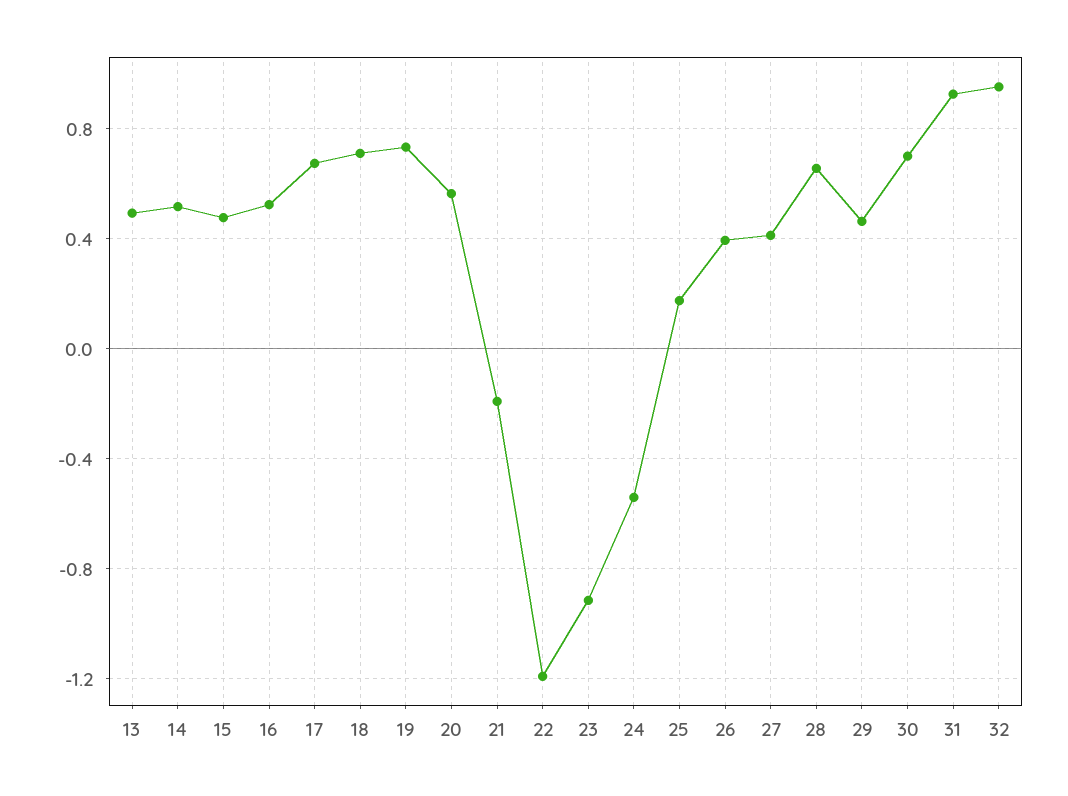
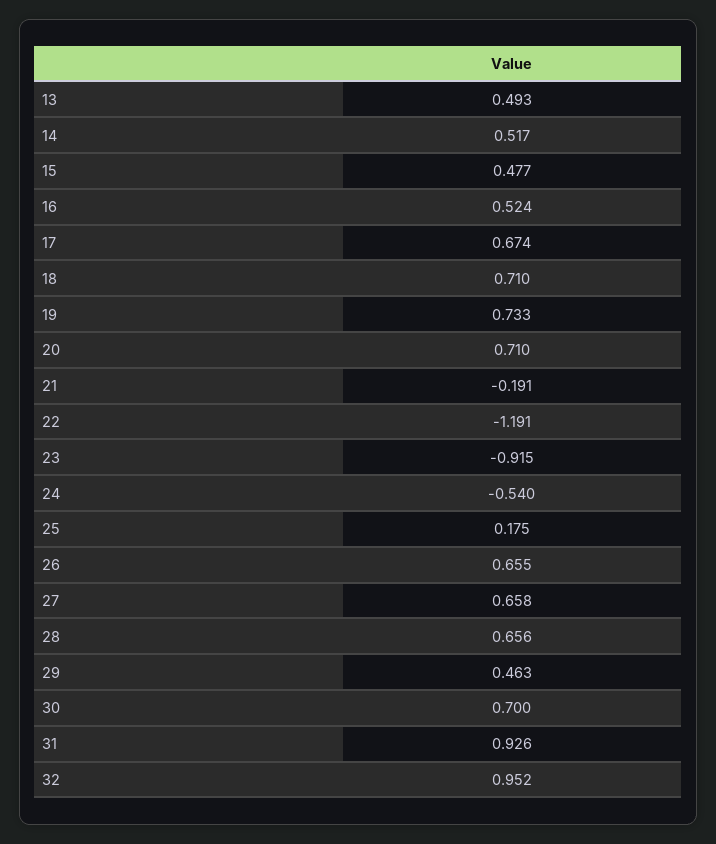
20: 0.55 -> 0.71
26: 0.4 -> 0.655
27: 0.4 -> 0.658

